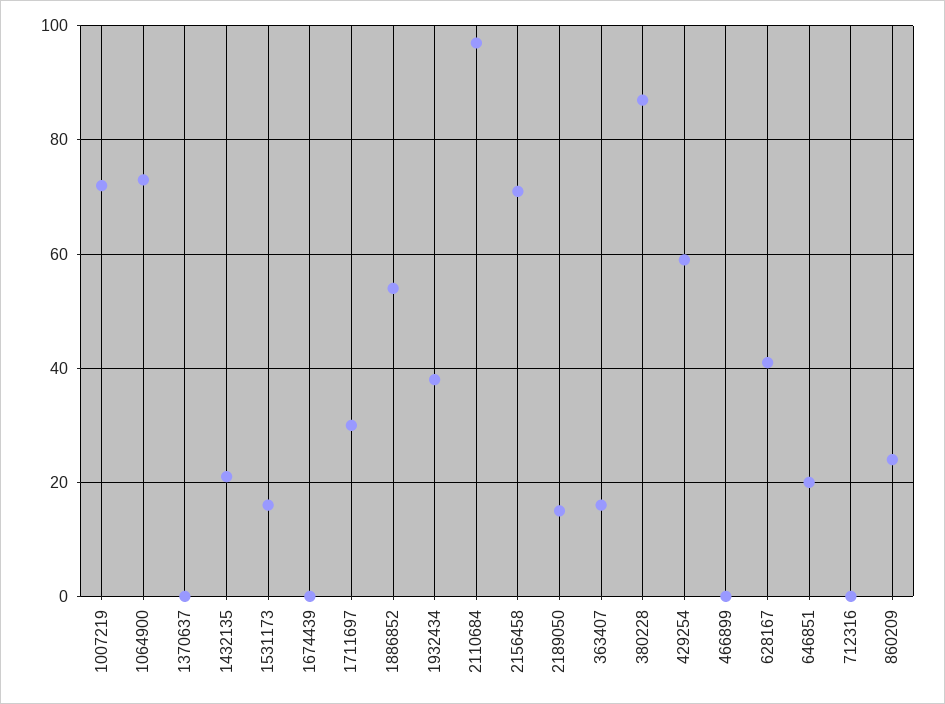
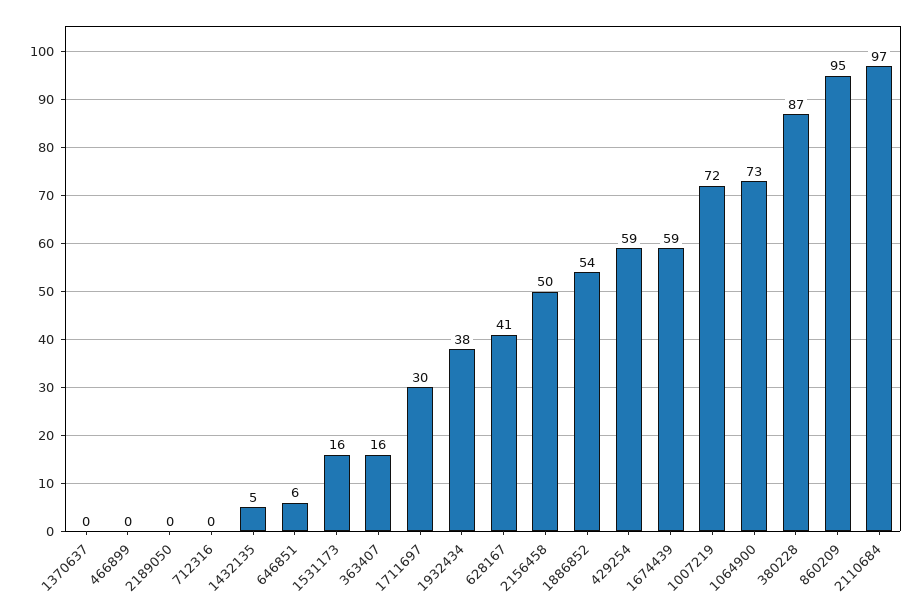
1432135: 20 -> 5
1674439: 0 -> 59
2156458: 70 -> 50
2189050: 15 -> 0
646851: 20 -> 6
860209: 25 -> 95

